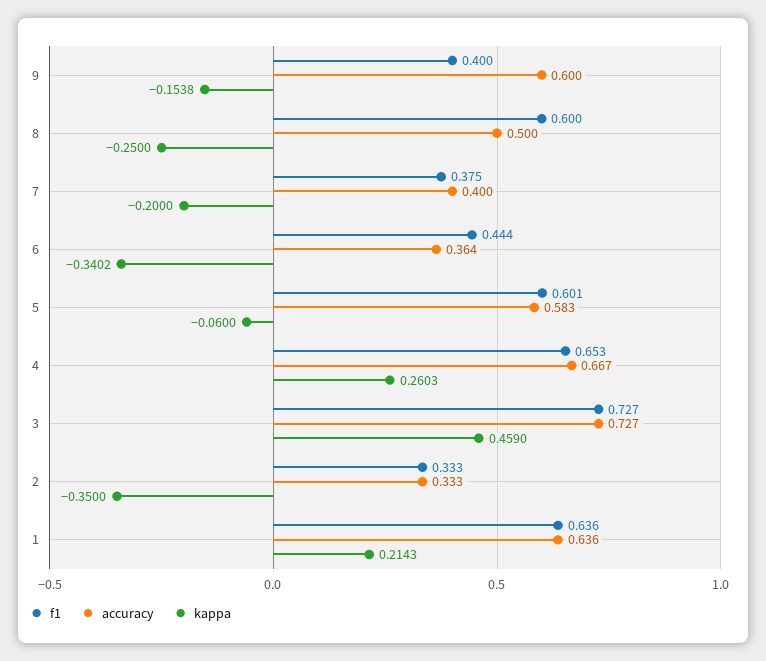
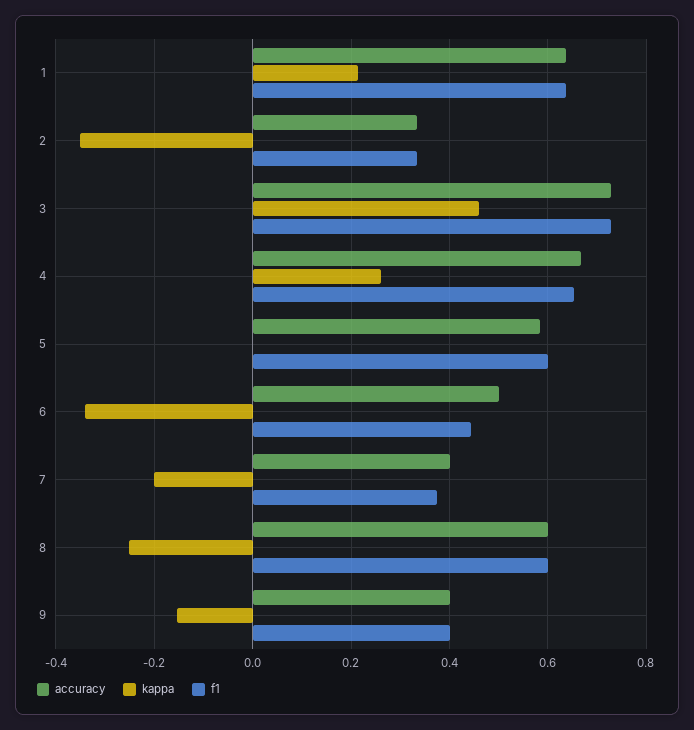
accuracy, 9: 0.6 -> 0.4
accuracy, 8: 0.5 -> 0.6
accuracy, 6: 0.364 -> 0.5
kappa, 5: -0.06 -> 0

